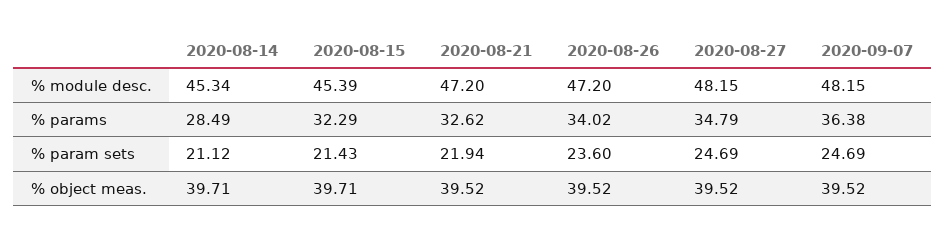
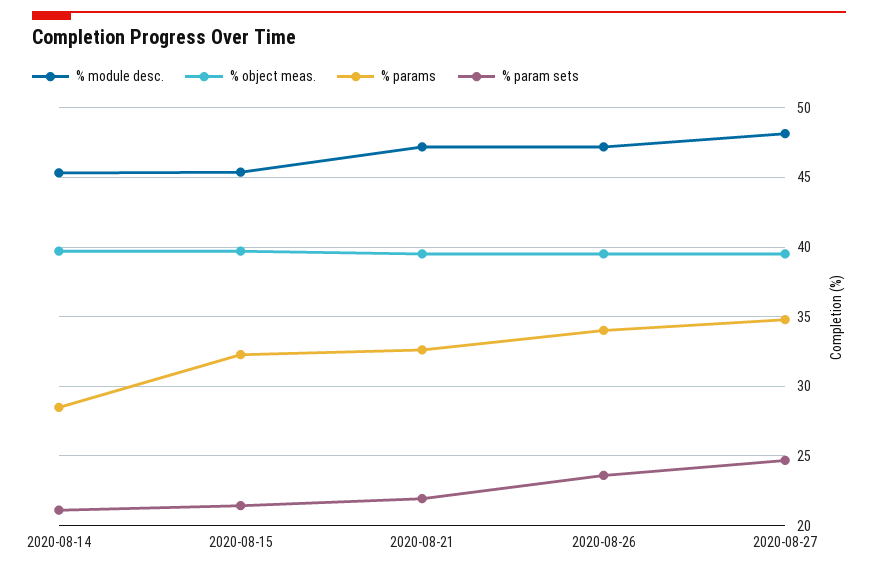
% module desc., 2020-09-07: 48.15 -> none
% params, 2020-09-07: 36.38 -> none
% param sets, 2020-09-07: 24.69 -> none
% object meas., 2020-09-07: 39.52 -> none

